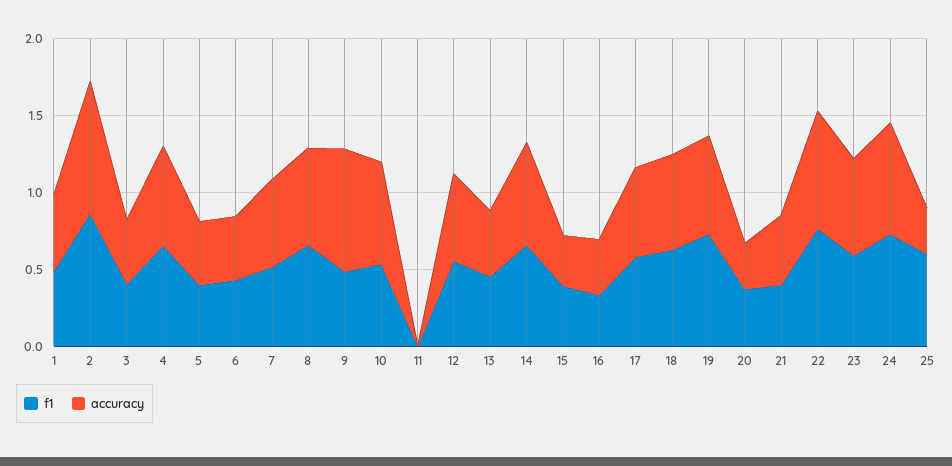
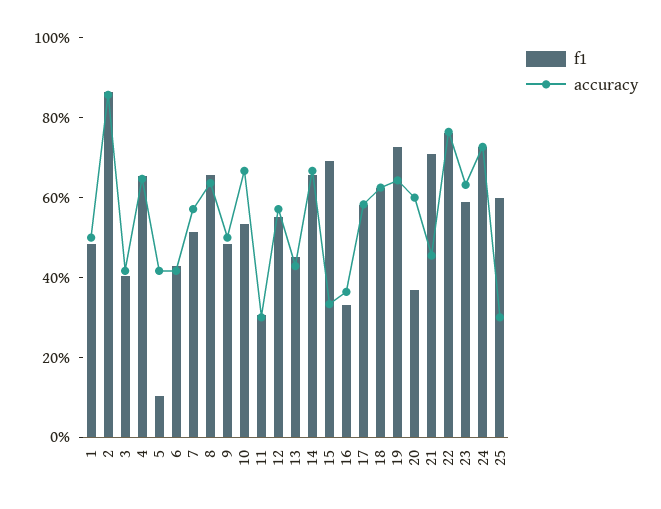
f1, 5: 0.4 -> 0.1
accuracy, 9: 0.8 -> 0.5
f1, 11: 0 -> 0.3
accuracy, 11: 0 -> 0.3
f1, 15: 0.4 -> 0.7
accuracy, 20: 0.3 -> 0.6
f1, 21: 0.4 -> 0.7

